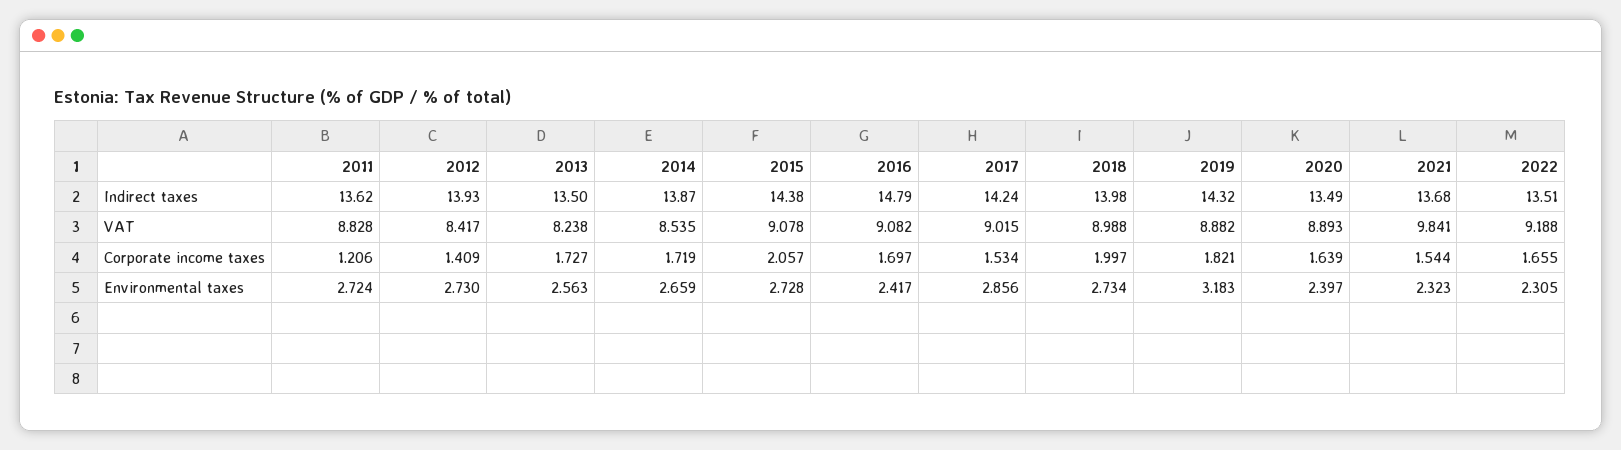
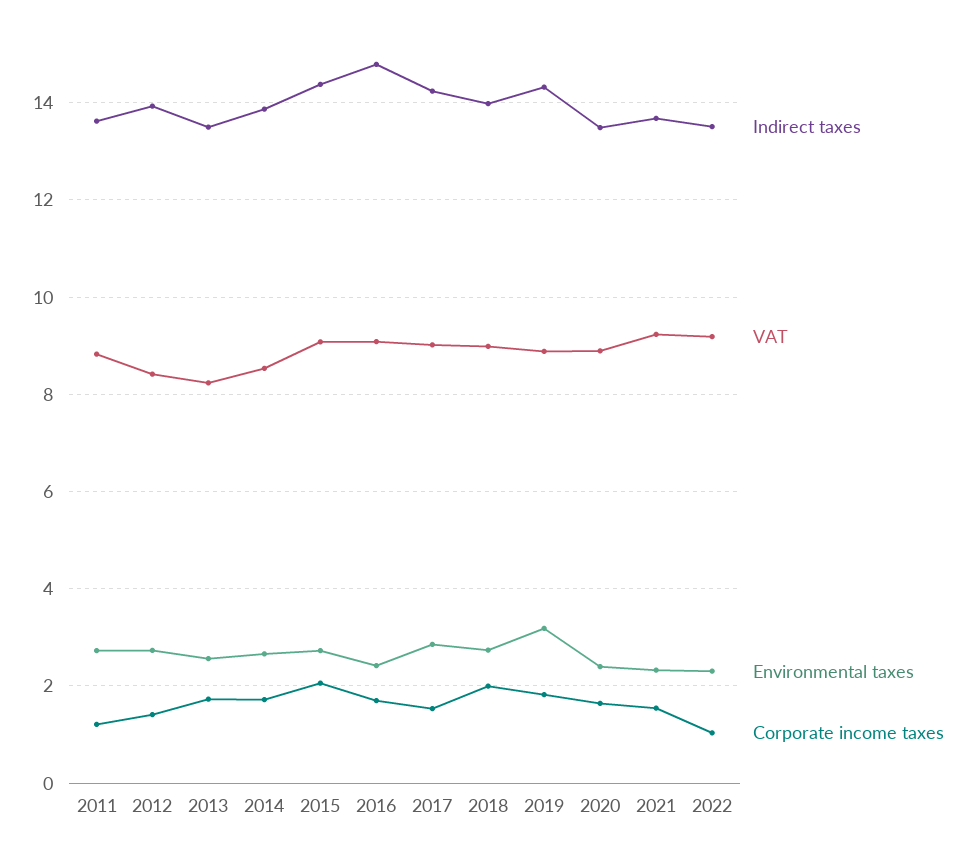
VAT, 2021: 9.841 -> 9.2
Corporate income taxes, 2022: 1.655 -> 1

